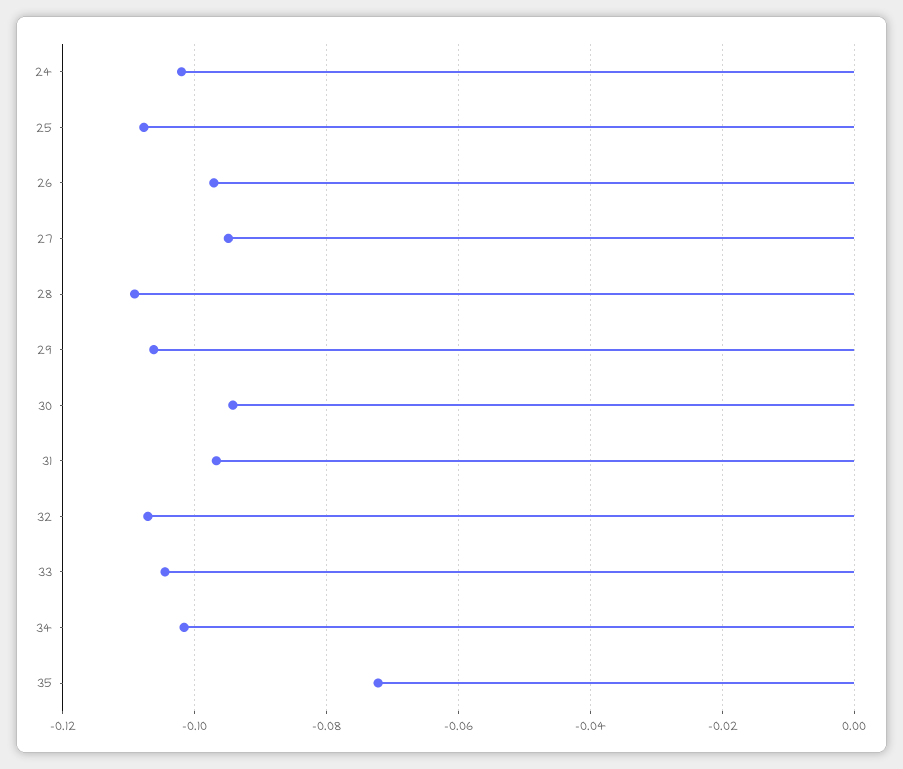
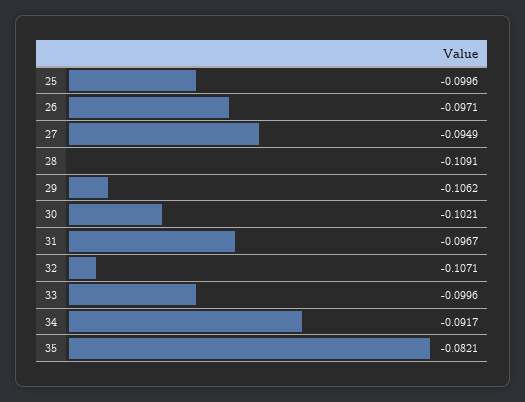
24: -0.102 -> none
25: -0.108 -> -0.0996
30: -0.094 -> -0.1021
33: -0.104 -> -0.0996
34: -0.102 -> -0.0917
35: -0.072 -> -0.0821

